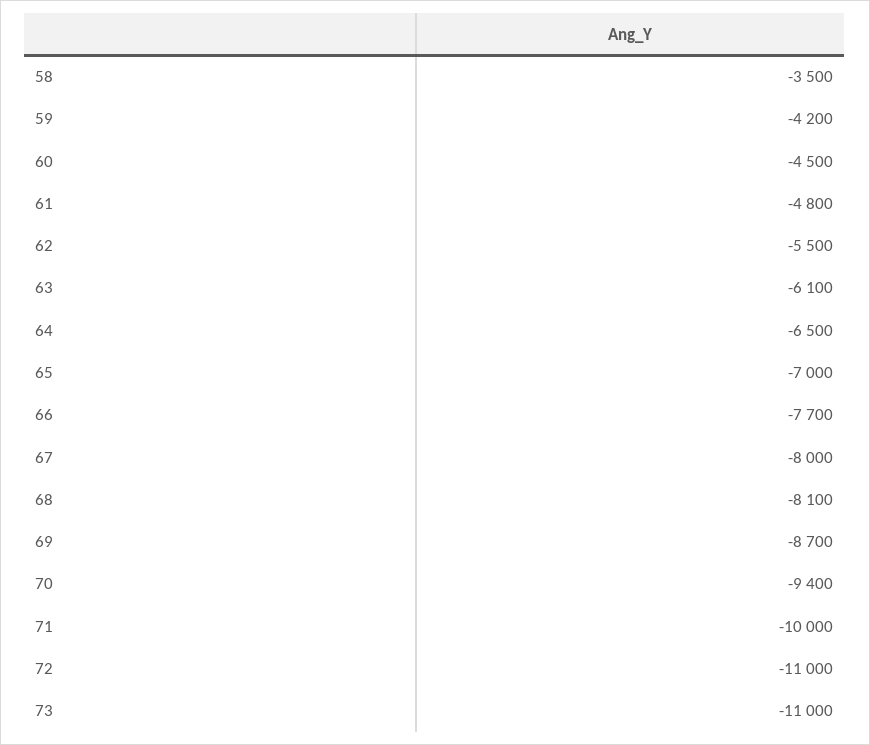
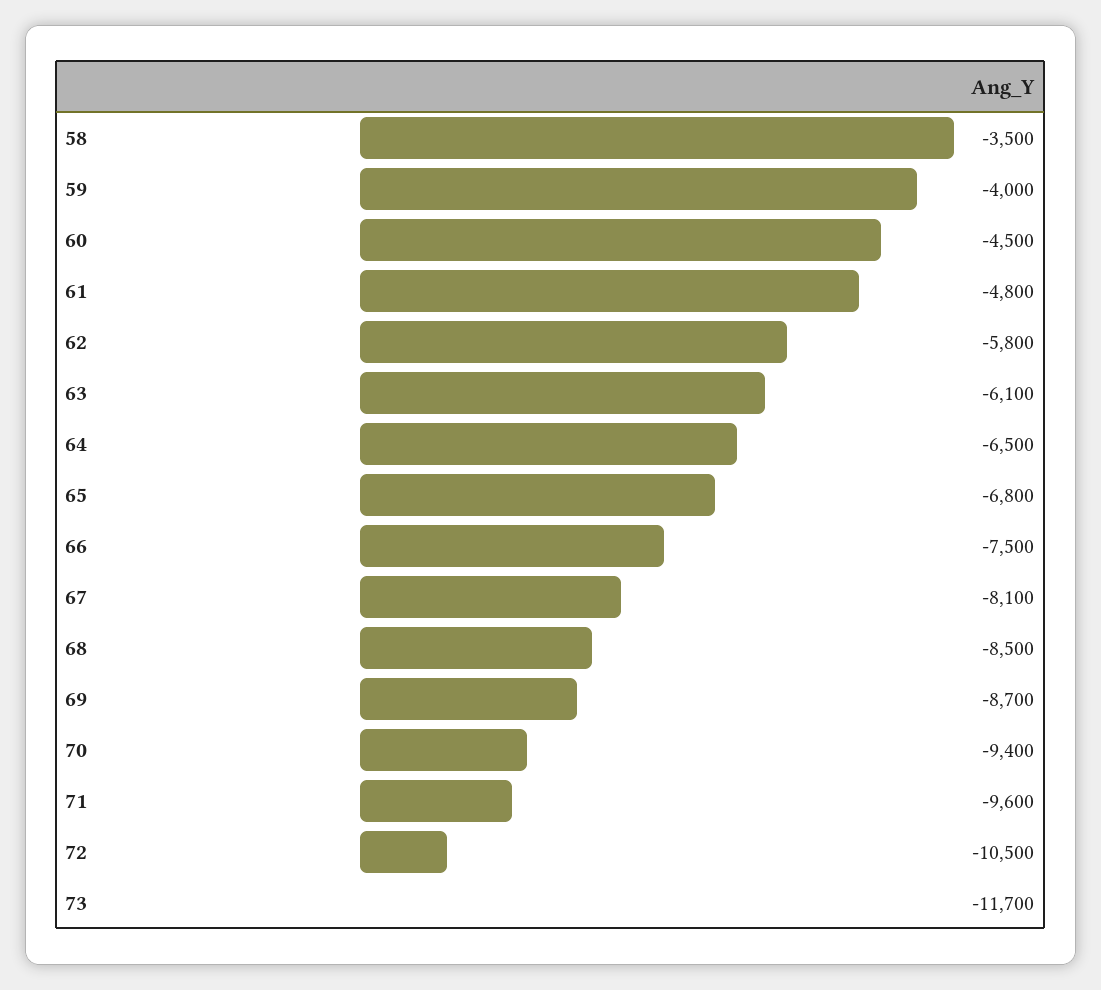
59: -4200 -> -4000
62: -5500 -> -5800
65: -7000 -> -6800
66: -7700 -> -7500
67: -8000 -> -8100
68: -8100 -> -8500
71: -10000 -> -9600
72: -11000 -> -10500
73: -11000 -> -11700

